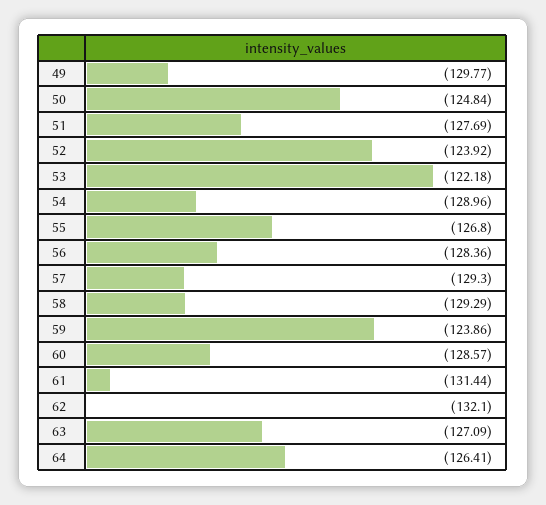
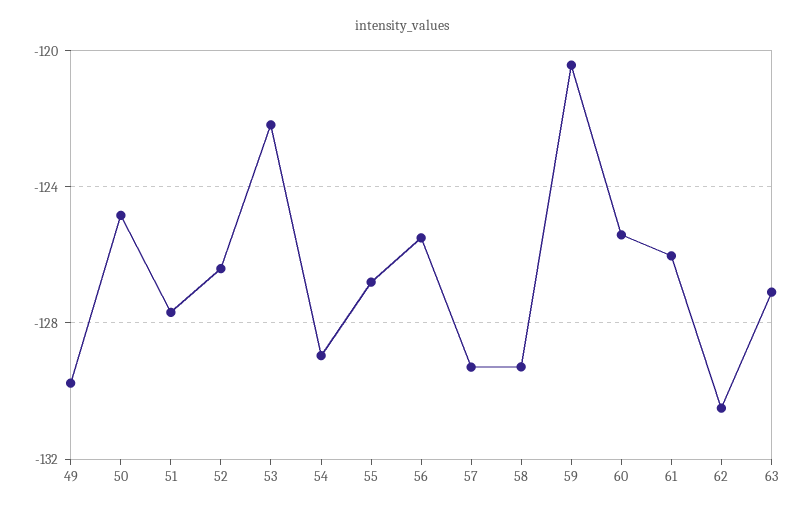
52: -123.92 -> -126.5
56: -128.36 -> -125.5
59: -123.86 -> -120.5
60: -128.57 -> -125.5
61: -131.44 -> -126
62: -132.1 -> -130.5
64: -126.41 -> none

